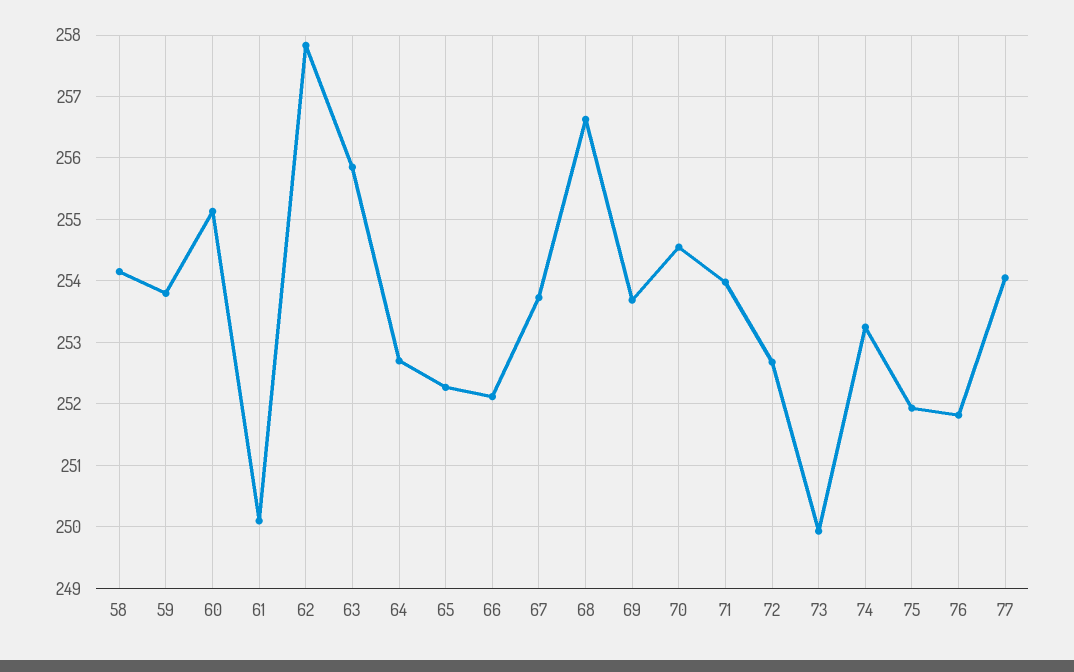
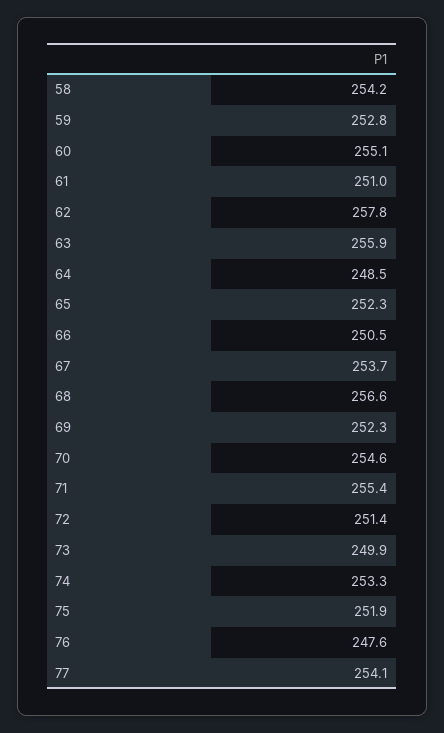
59: 253.8 -> 252.8
61: 250.1 -> 251
64: 252.7 -> 248.5
66: 252.1 -> 250.5
69: 253.7 -> 252.3
71: 254 -> 255.4
72: 252.7 -> 251.4
76: 251.8 -> 247.6

